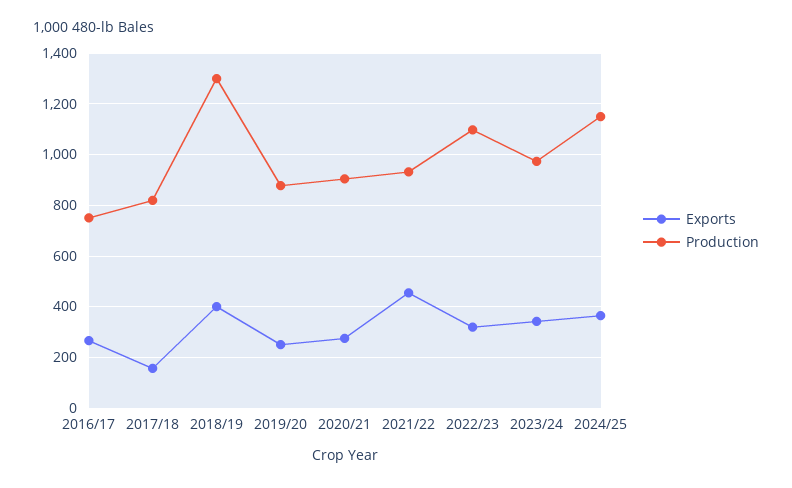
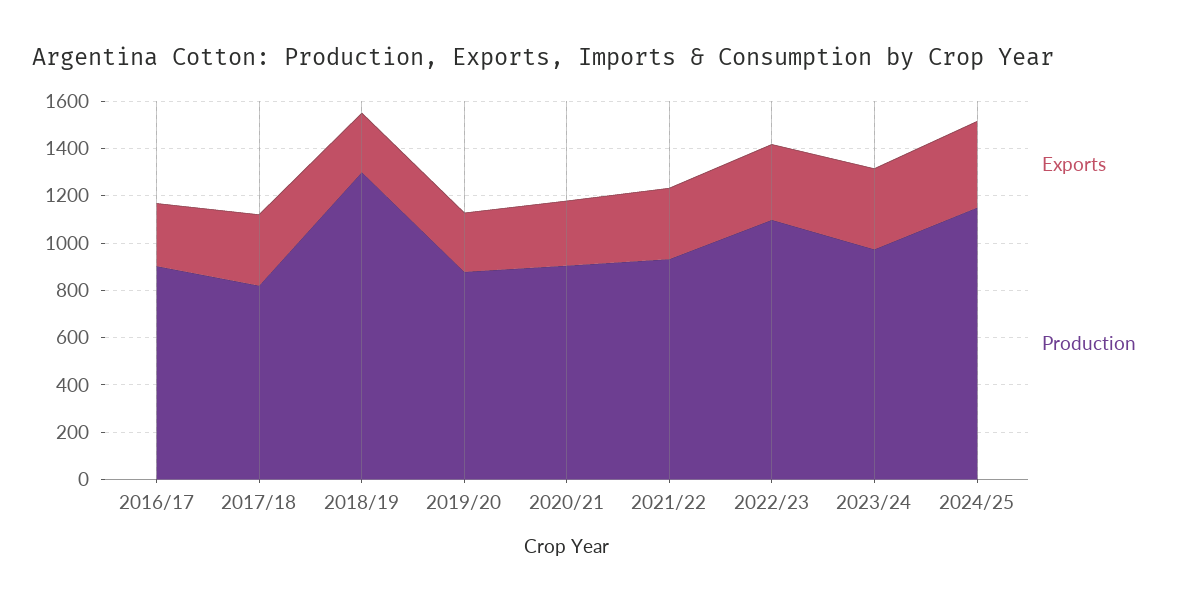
Production, 2016/17: 750 -> 900
Exports, 2017/18: 150 -> 300
Exports, 2018/19: 400 -> 250
Exports, 2021/22: 450 -> 300

